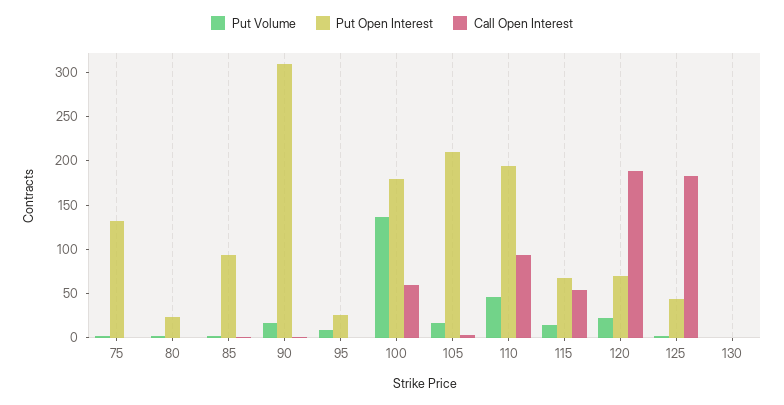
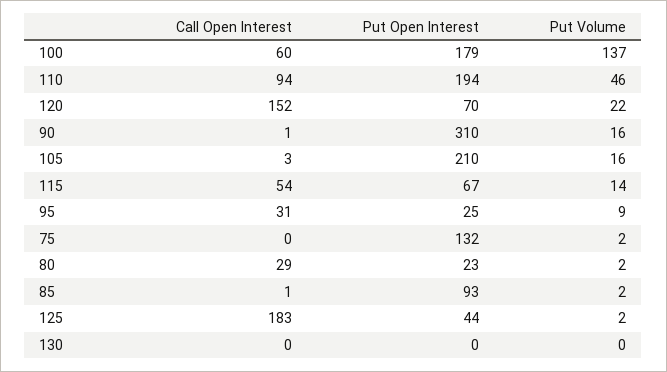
Call Open Interest, 80: 0 -> 29
Call Open Interest, 95: 0 -> 31
Call Open Interest, 120: 190 -> 152

